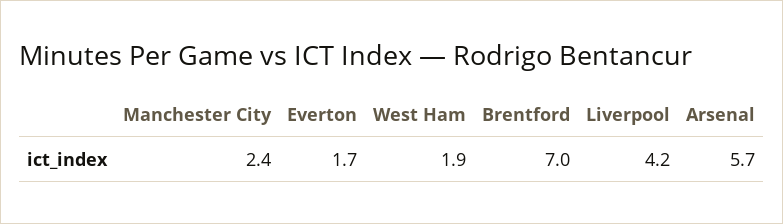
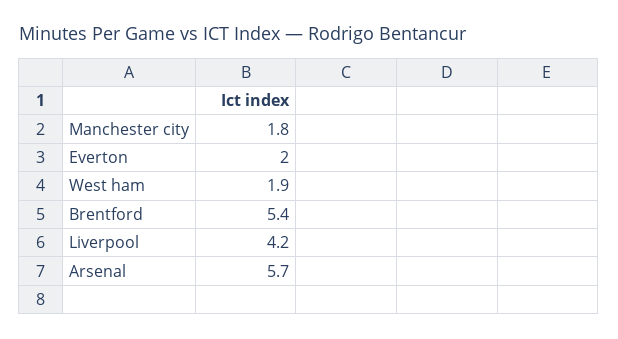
Manchester City: 2.4 -> 1.8
Everton: 1.7 -> 2
Brentford: 7 -> 5.4

